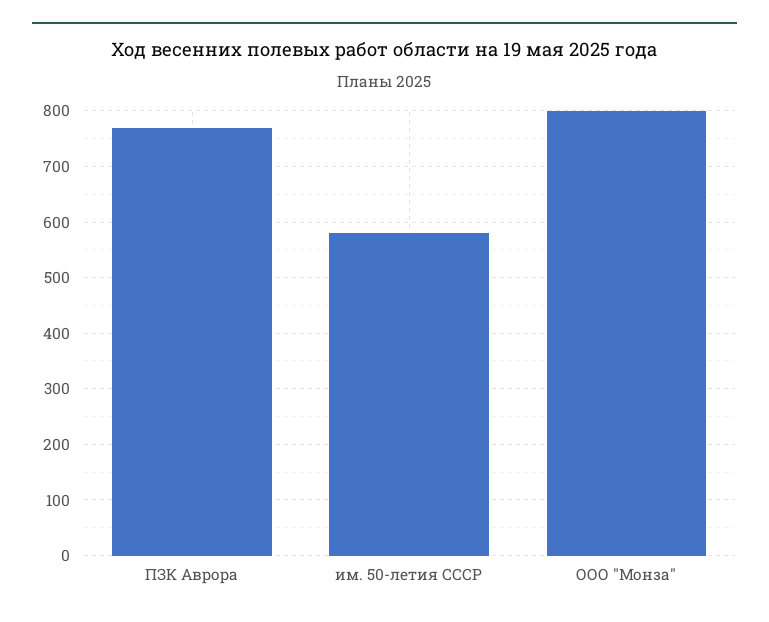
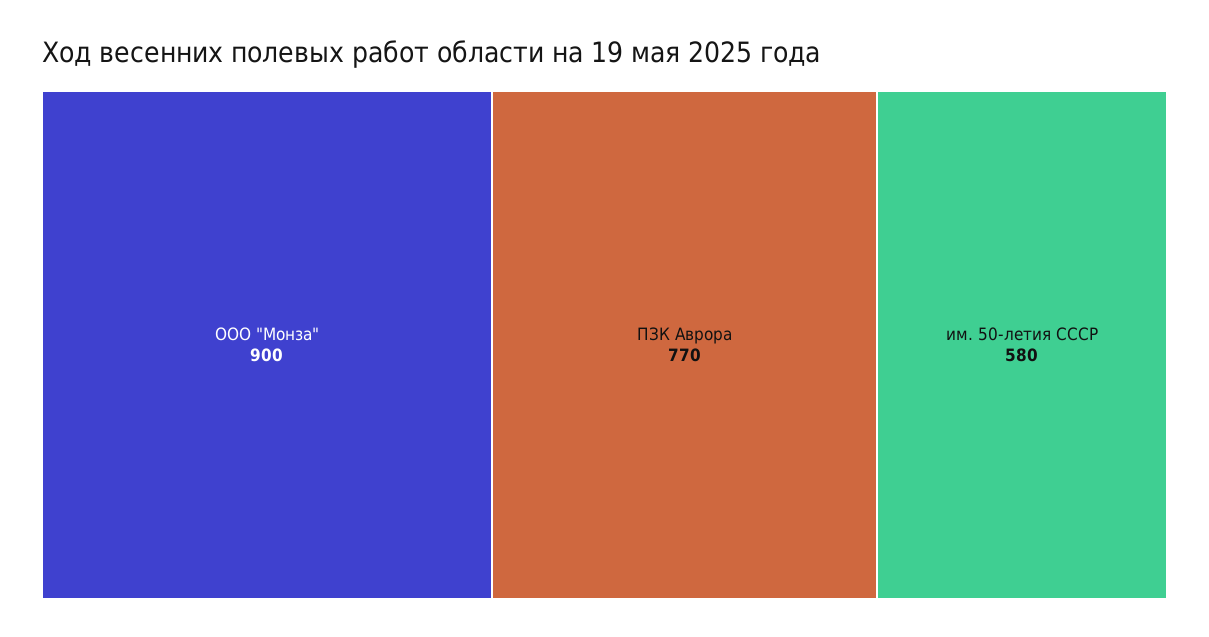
ООО "Монза": 800 -> 900

